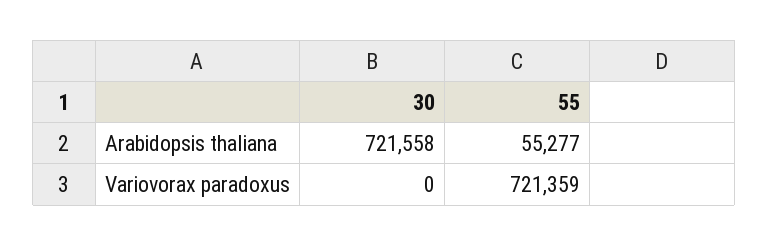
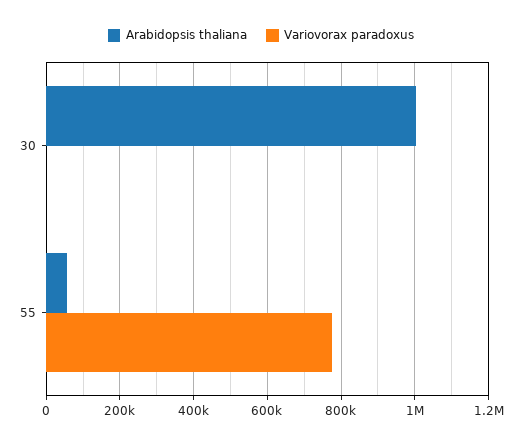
Arabidopsis thaliana, 30: 721558 -> 1000000
Variovorax paradoxus, 55: 721359 -> 780000

